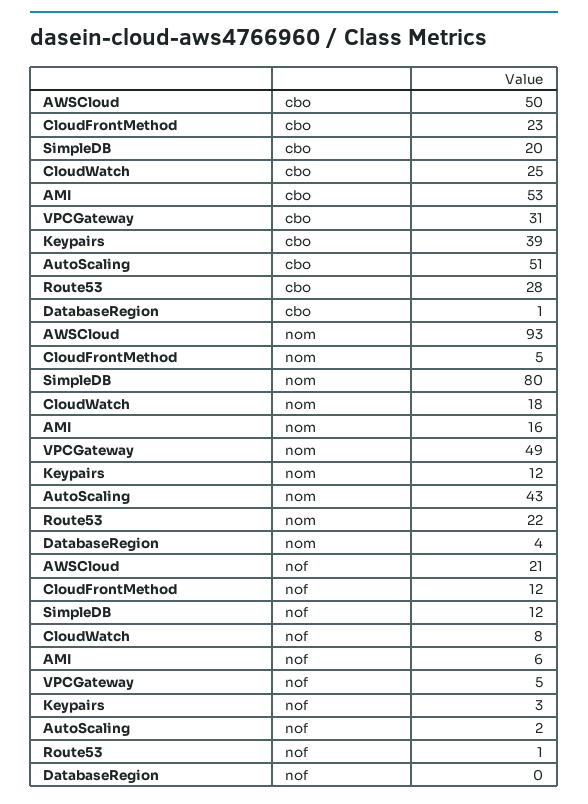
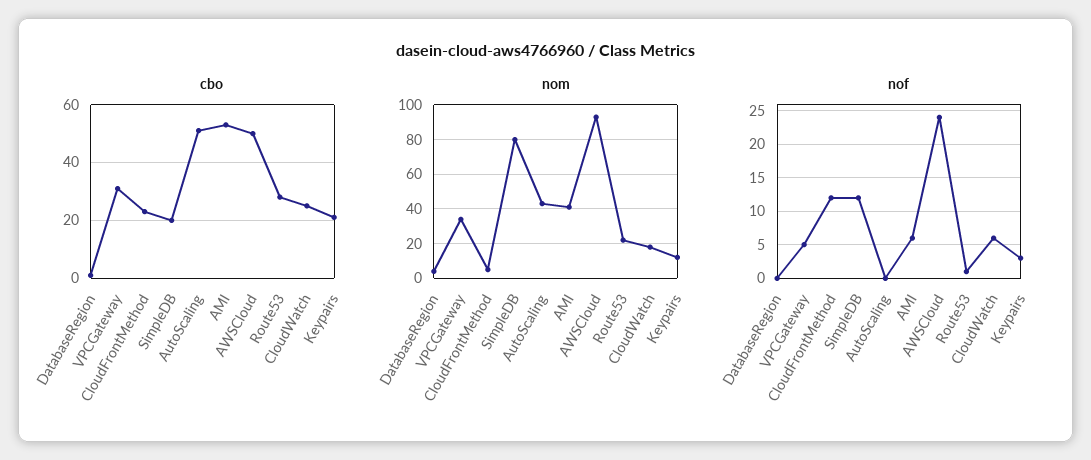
cbo, Keypairs: 39 -> 20
nom, AMI: 16 -> 40
nom, VPCGateway: 49 -> 35
nof, AWSCloud: 21 -> 24
nof, CloudWatch: 8 -> 6
nof, AutoScaling: 2 -> 0

